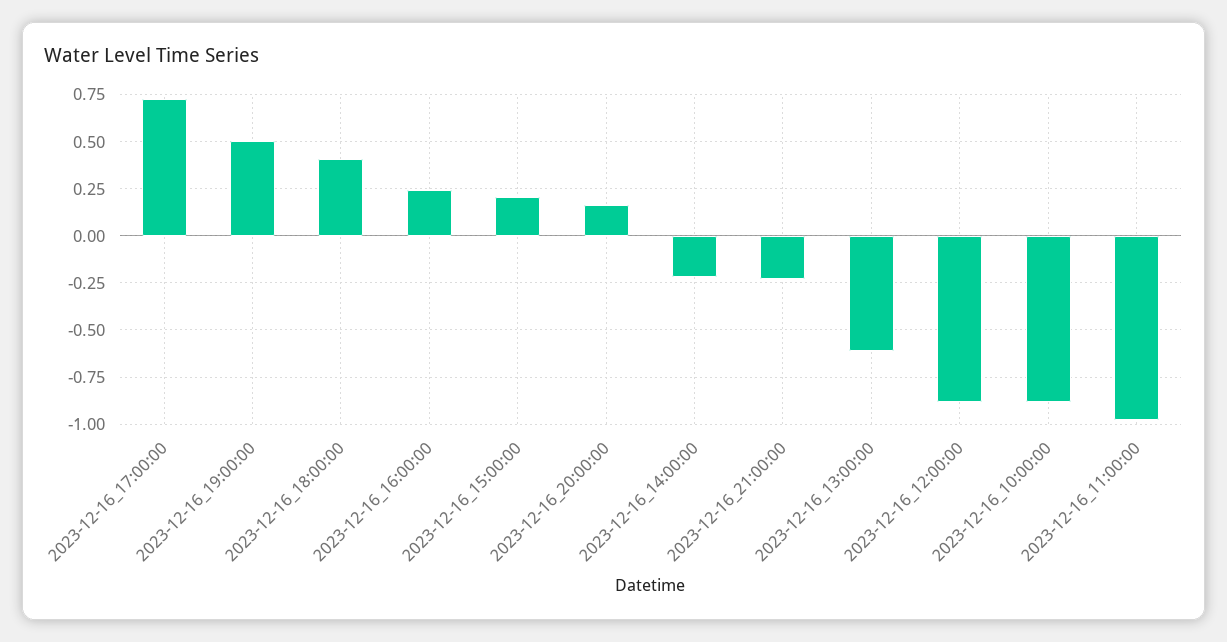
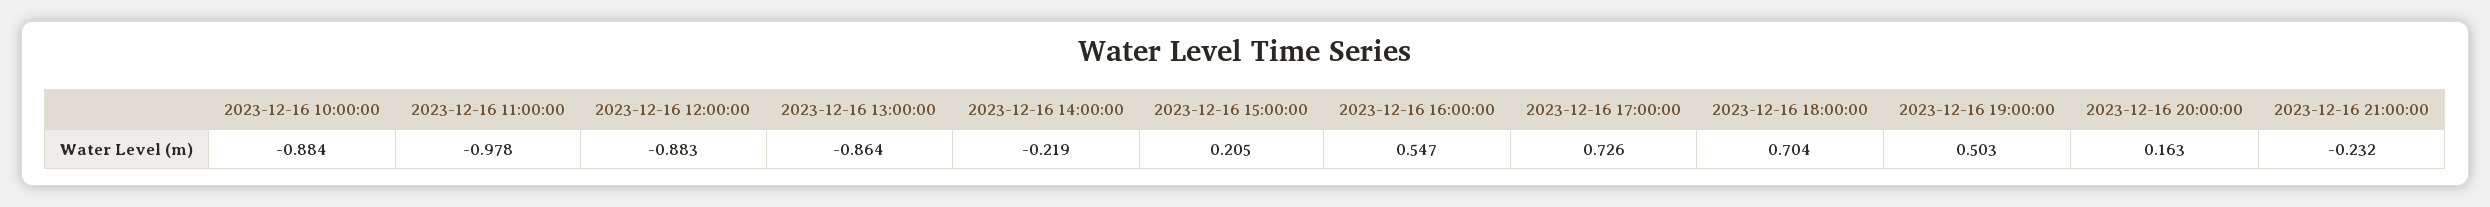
2023-12-16_18:00:00: 0.4 -> 0.704
2023-12-16_16:00:00: 0.25 -> 0.547
2023-12-16_13:00:00: -0.6 -> -0.864

